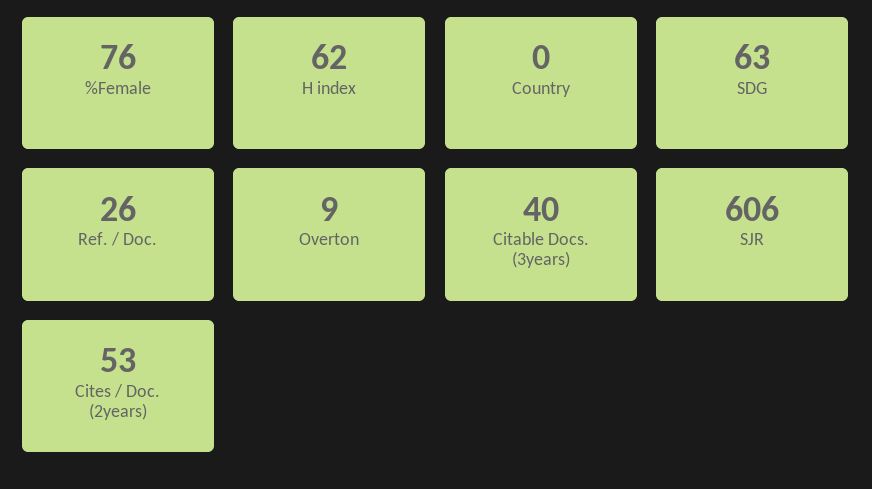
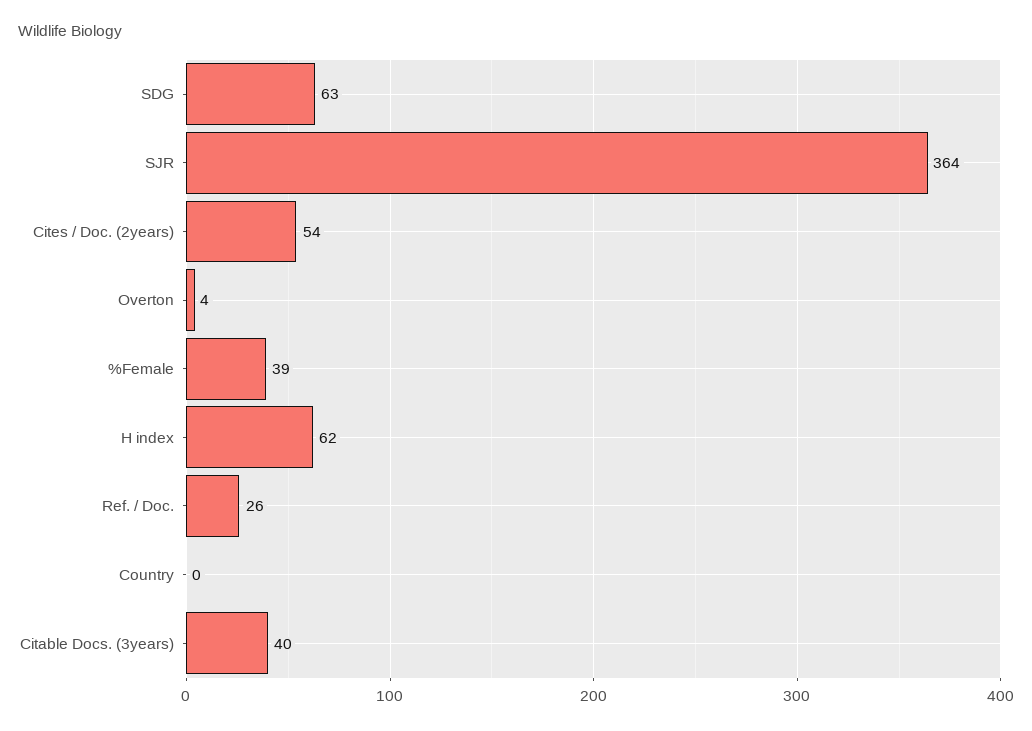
%Female: 76 -> 39
Overton: 9 -> 4
SJR: 606 -> 364
Cites / Doc. (2years): 53 -> 54

